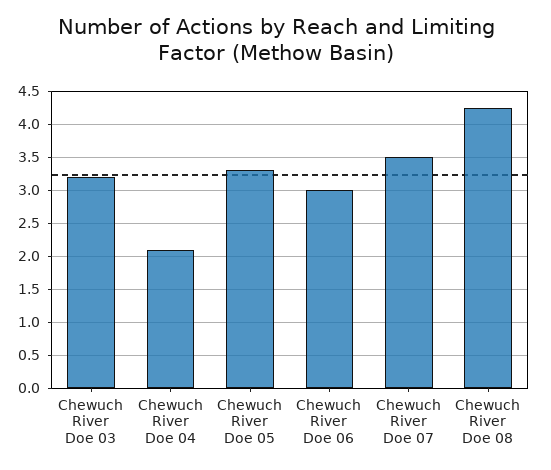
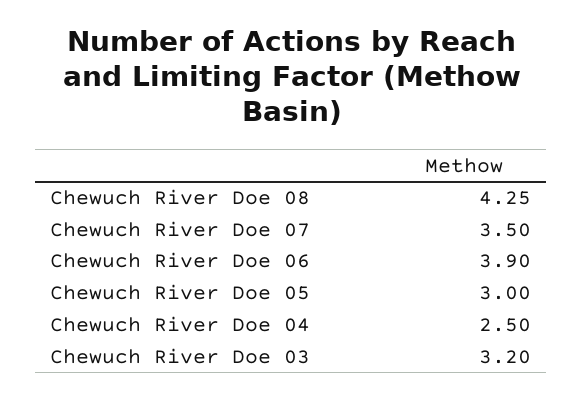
Chewuch River Doe 04: 2.1 -> 2.5
Chewuch River Doe 05: 3.3 -> 3
Chewuch River Doe 06: 3 -> 3.9

